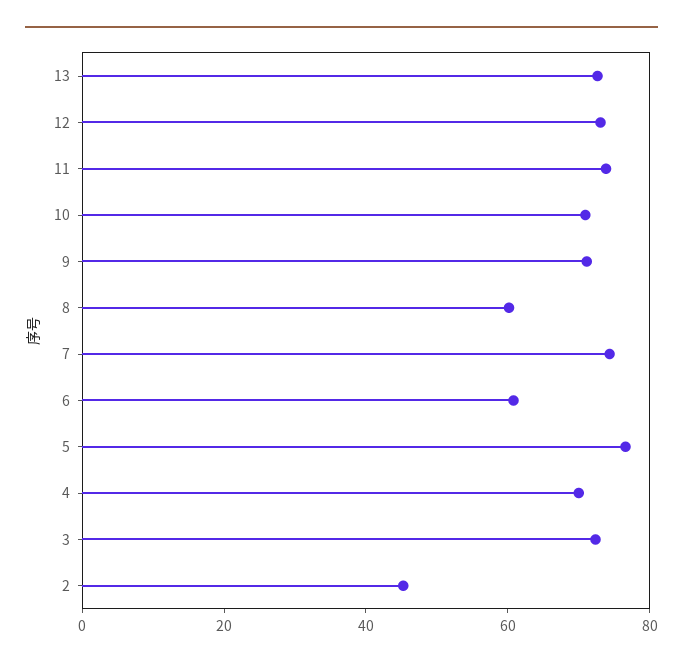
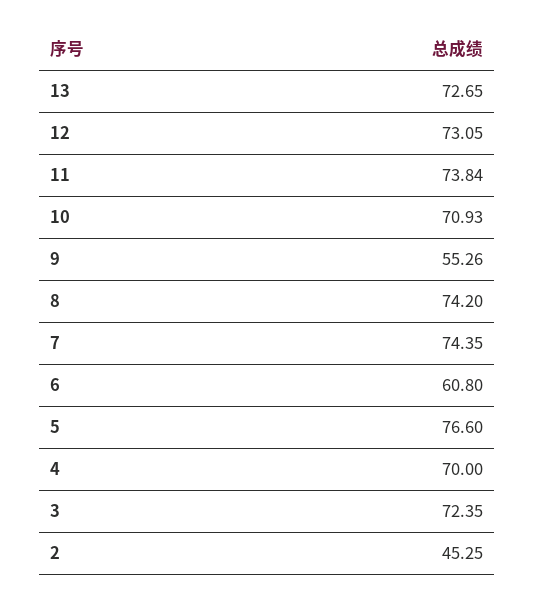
9: 70 -> 55.26
8: 60 -> 74.2

